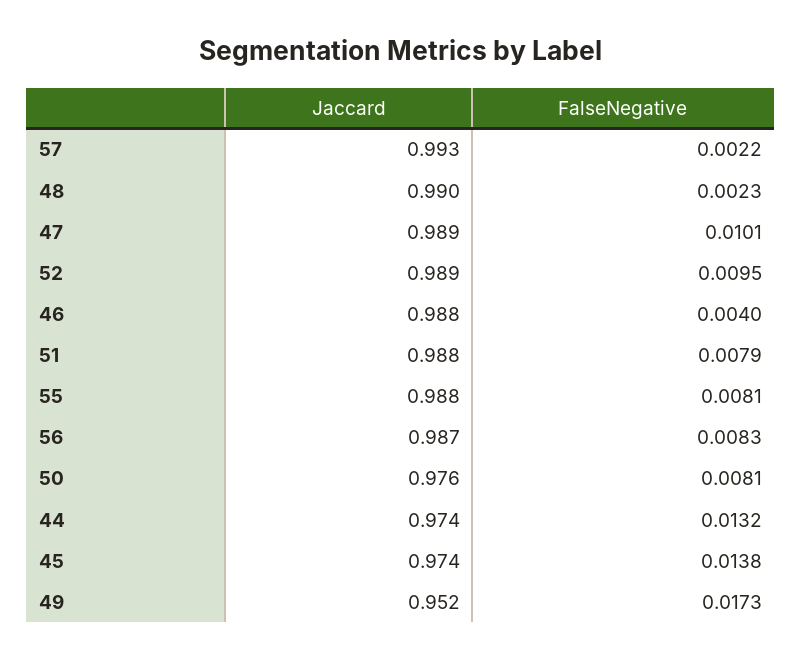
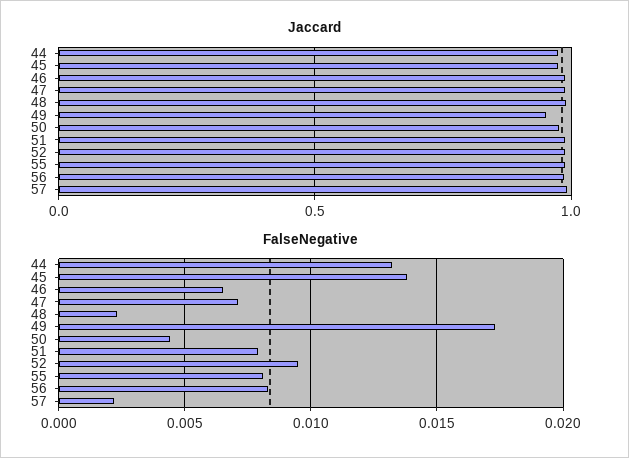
FalseNegative, 47: 0.0101 -> 0.007
FalseNegative, 46: 0.004 -> 0.0065
FalseNegative, 50: 0.0081 -> 0.0045

